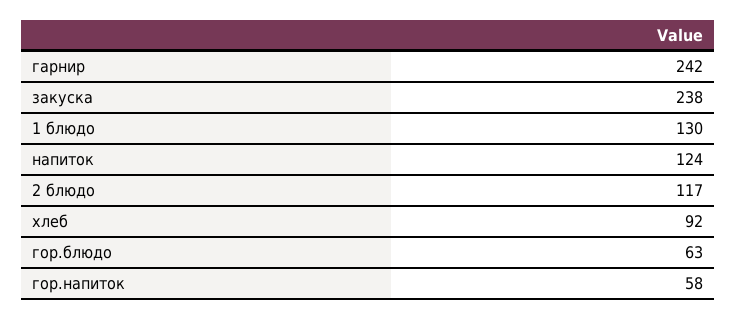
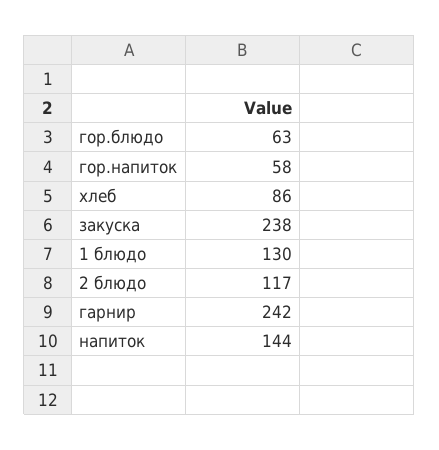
напиток: 124 -> 144
хлеб: 92 -> 86

